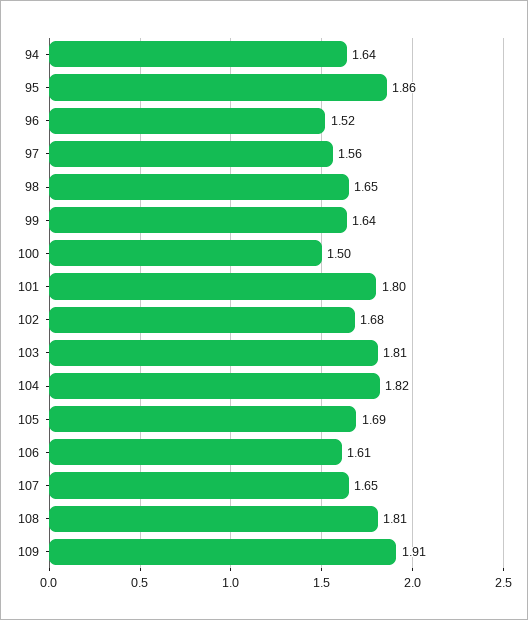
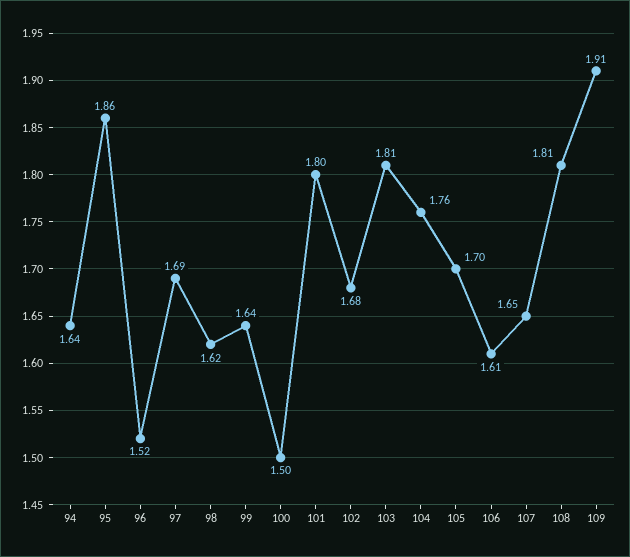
97: 1.56 -> 1.69
98: 1.65 -> 1.62
104: 1.82 -> 1.76
105: 1.69 -> 1.7

